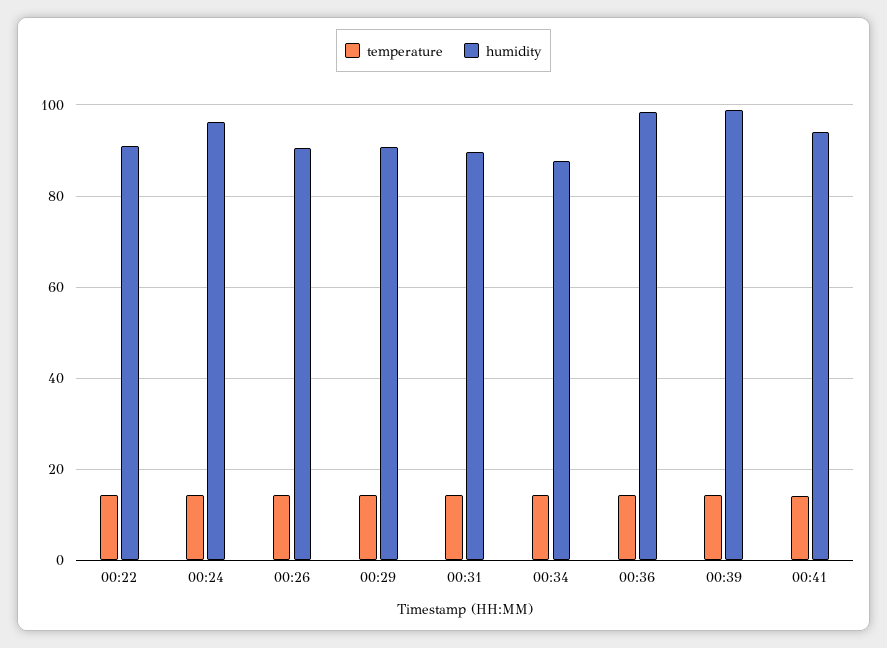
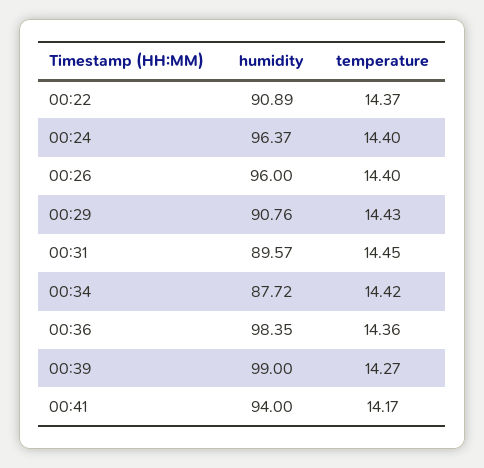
humidity, 00:26: 90 -> 96

